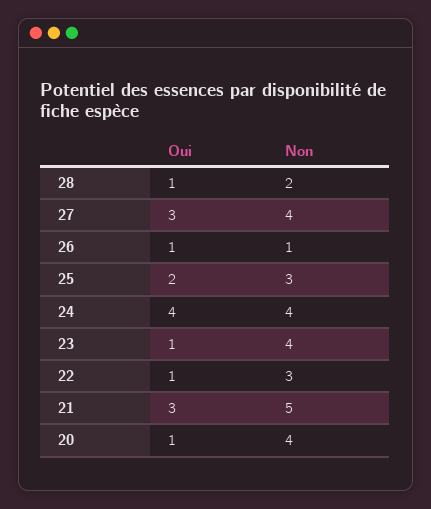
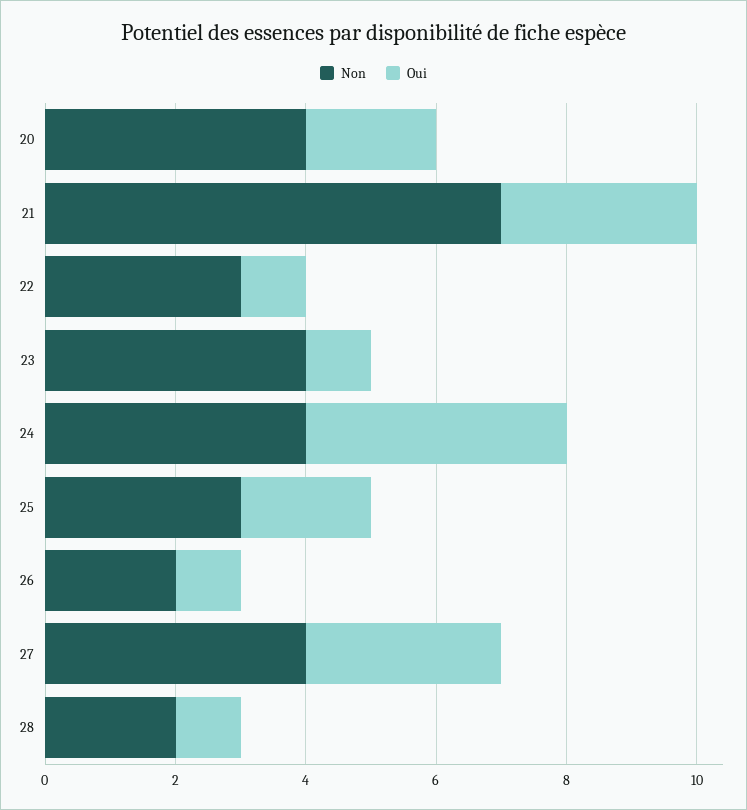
Non, 26: 1 -> 2
Non, 21: 5 -> 7
Oui, 20: 1 -> 2

